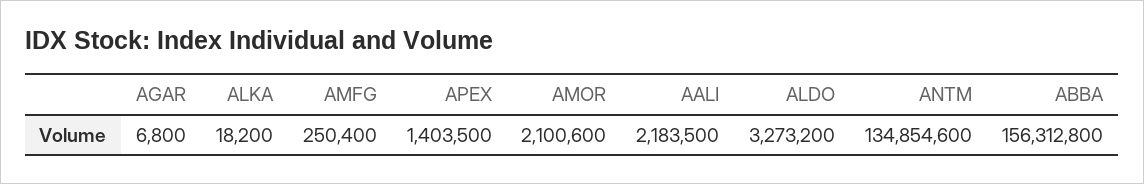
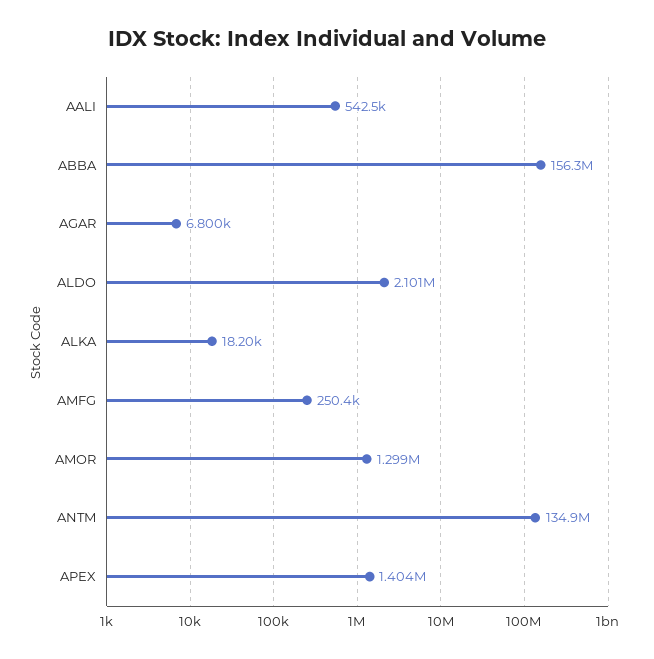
AMOR: 2100600 -> 1299000
AALI: 2183500 -> 542500
ALDO: 3273200 -> 2101000

